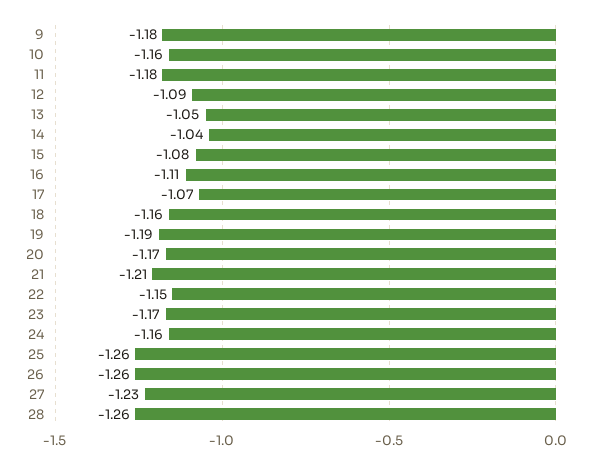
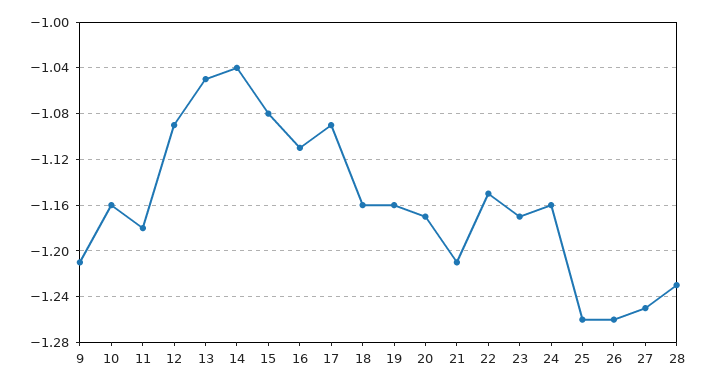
9: -1.18 -> -1.21
17: -1.07 -> -1.09
19: -1.19 -> -1.16
27: -1.23 -> -1.25
28: -1.26 -> -1.23

